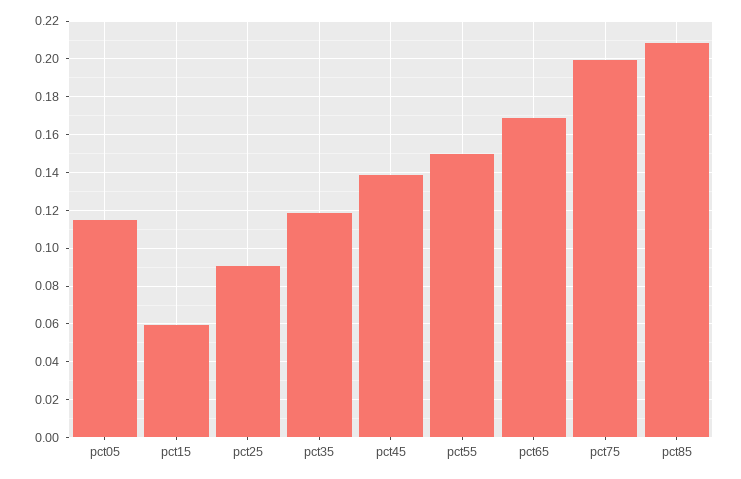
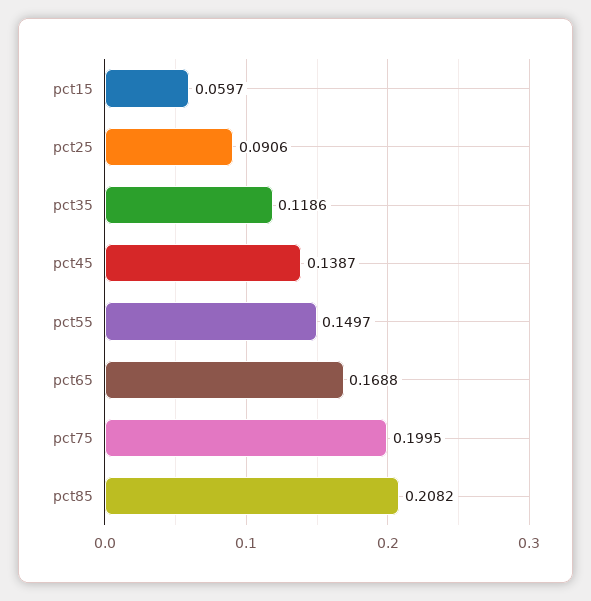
pct05: 0.115 -> none

